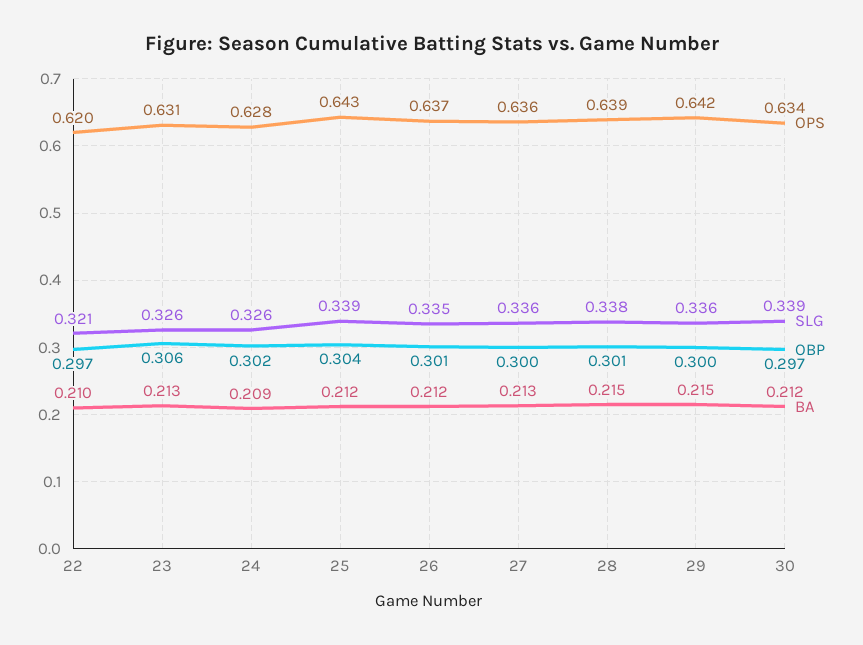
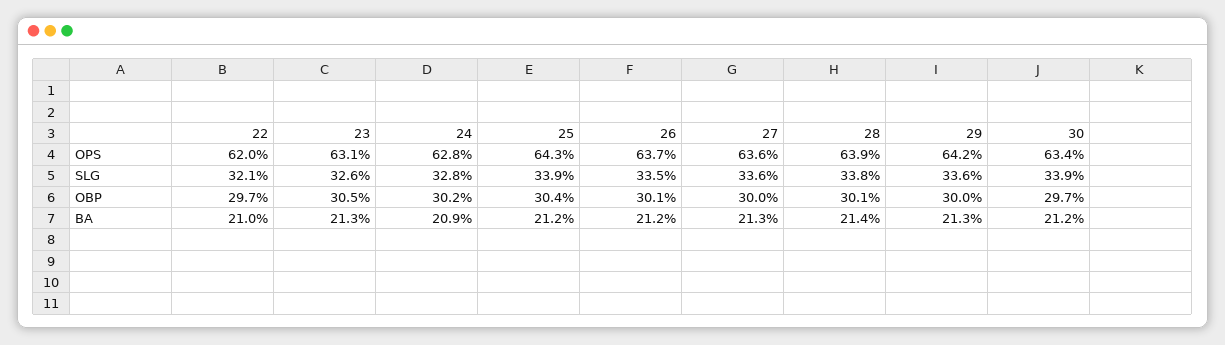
OBP, 23: 0.306 -> 0.305
SLG, 24: 0.326 -> 0.328
BA, 28: 0.215 -> 0.214
BA, 29: 0.215 -> 0.213

